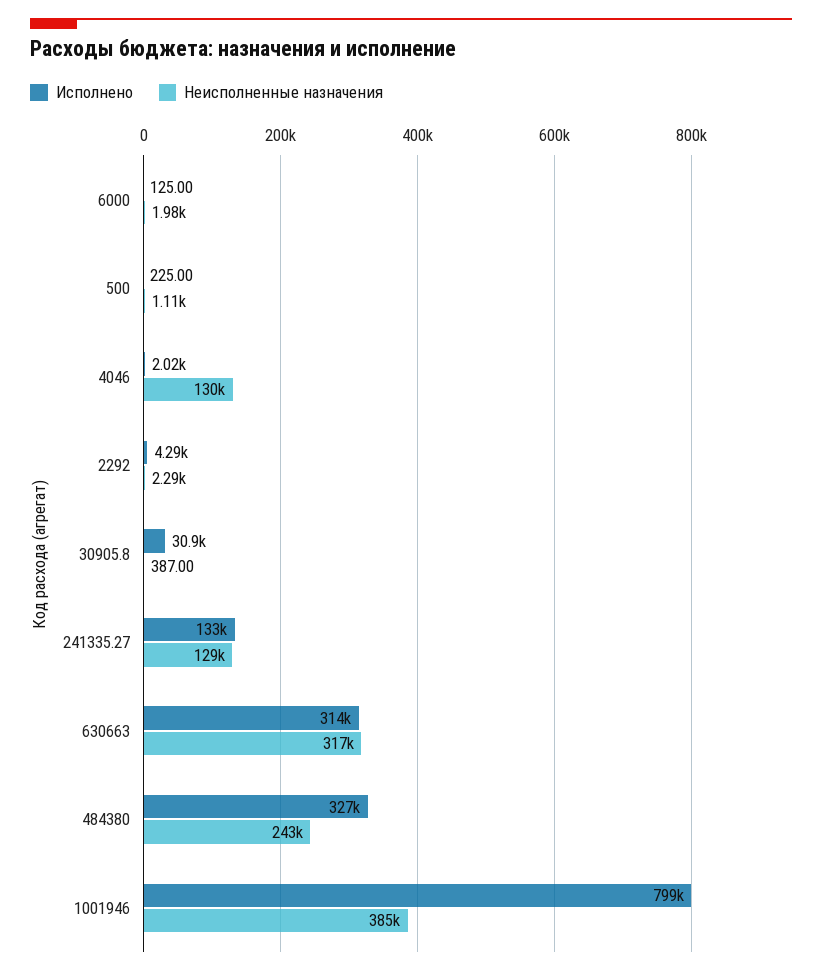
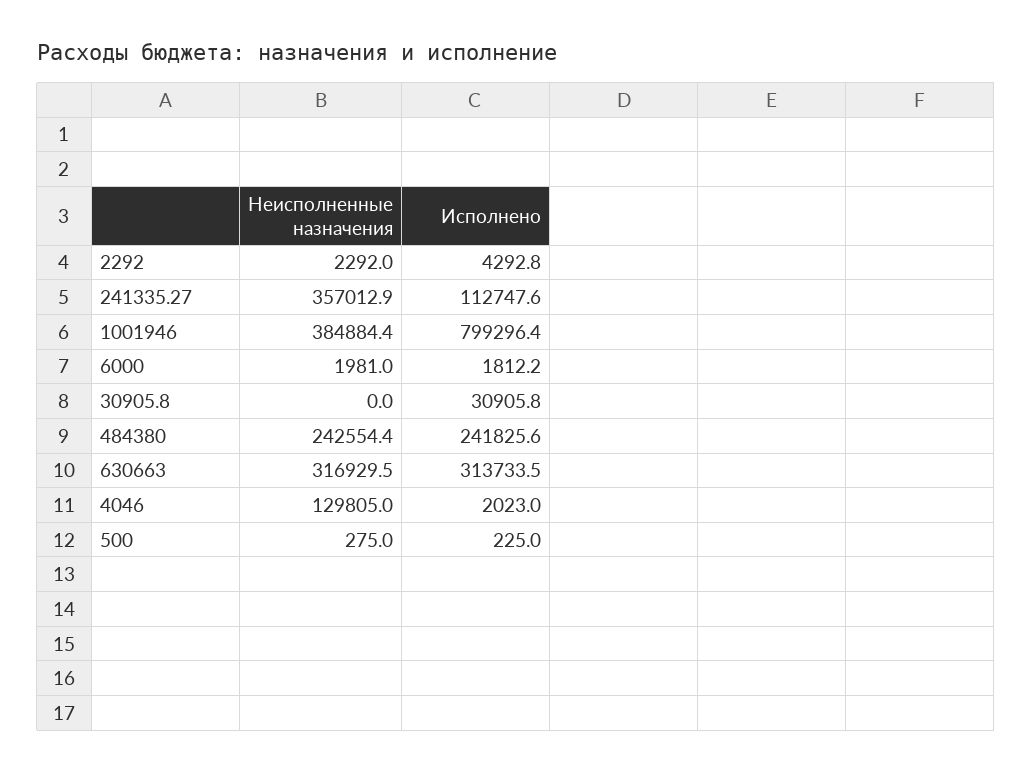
Исполнено, 6000: 125 -> 1812.2
Неисполненные назначения, 500: 1110 -> 275
Неисполненные назначения, 30905.8: 387 -> 0
Исполнено, 241335.27: 133000 -> 112747.6
Неисполненные назначения, 241335.27: 129000 -> 357012.9
Исполнено, 484380: 327000 -> 241825.6

